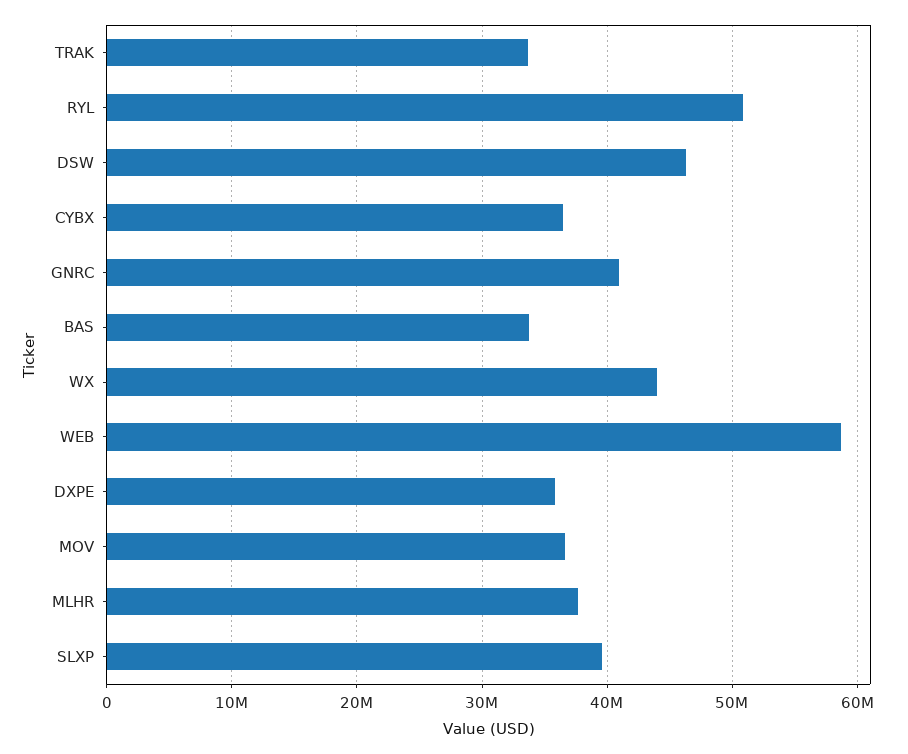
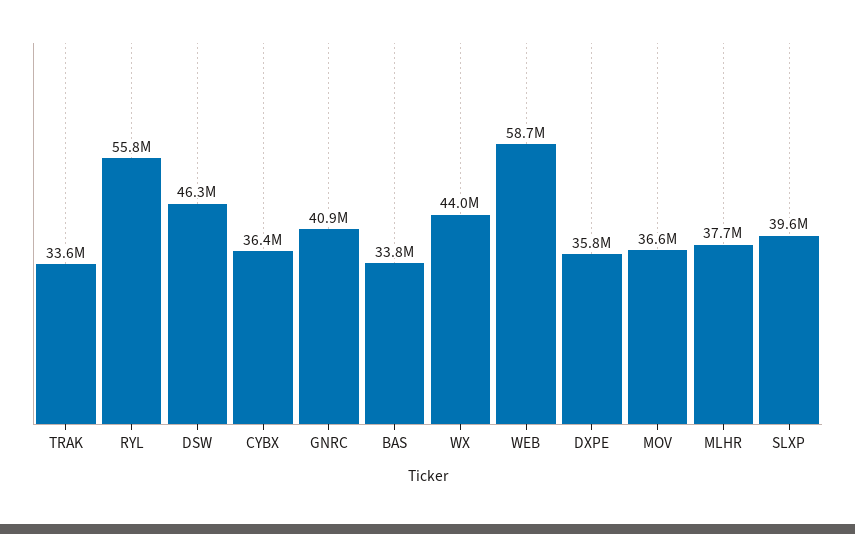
RYL: 51000000 -> 55800000

